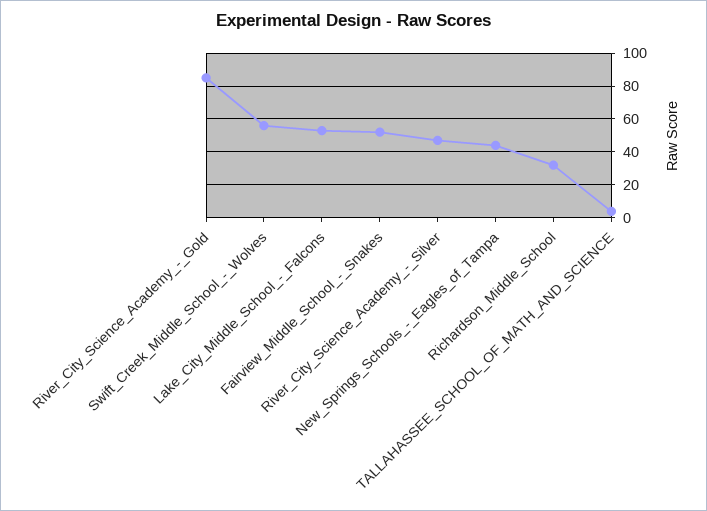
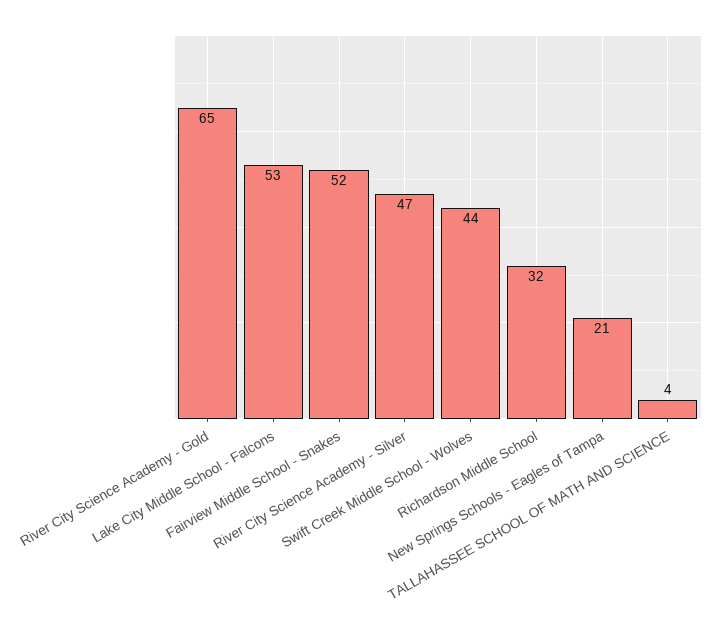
River_City_Science_Academy_-_Gold: 85 -> 65
Swift_Creek_Middle_School_-_Wolves: 55 -> 44
New_Springs_Schools_-_Eagles_of_Tampa: 45 -> 21

